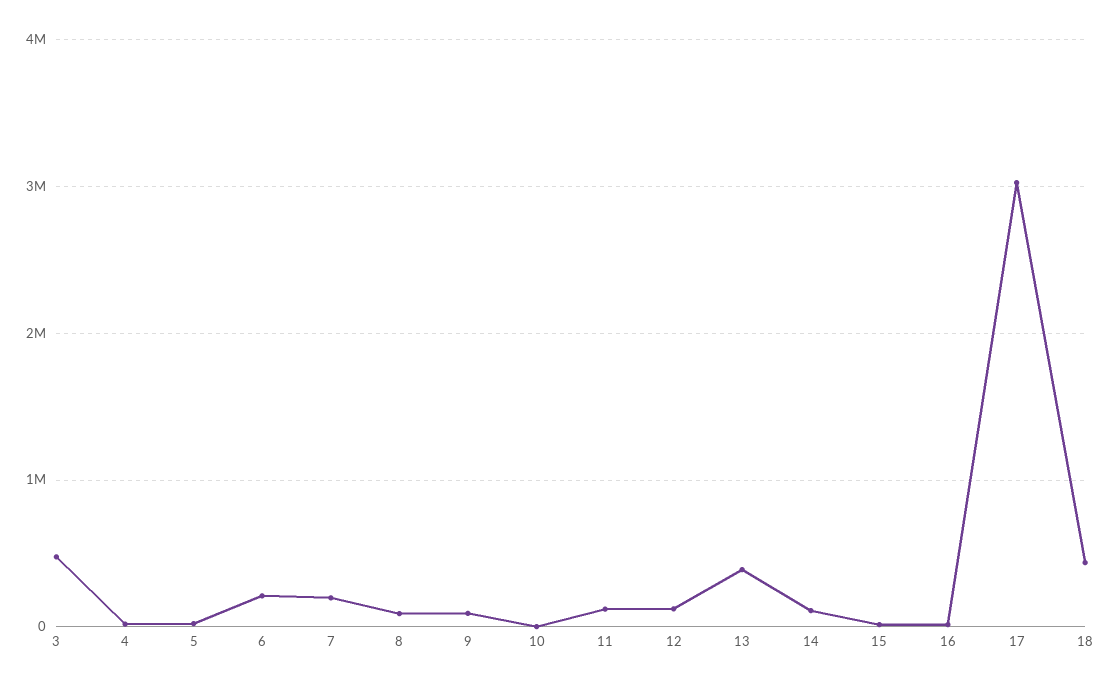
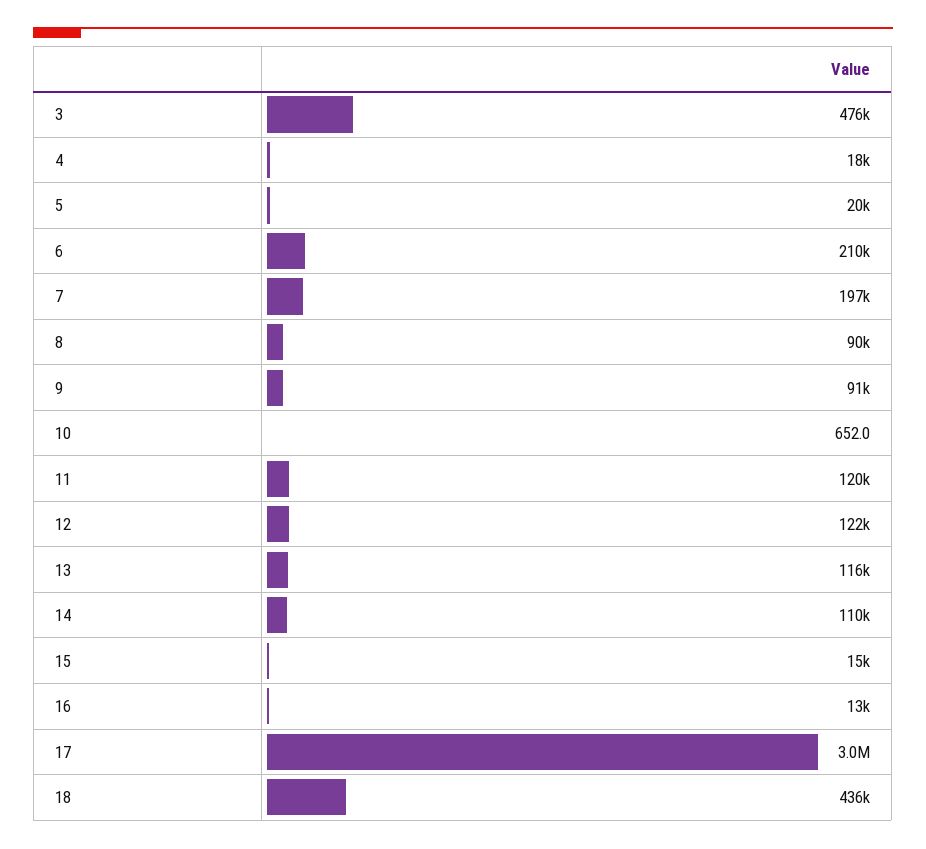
13: 400000 -> 116000

